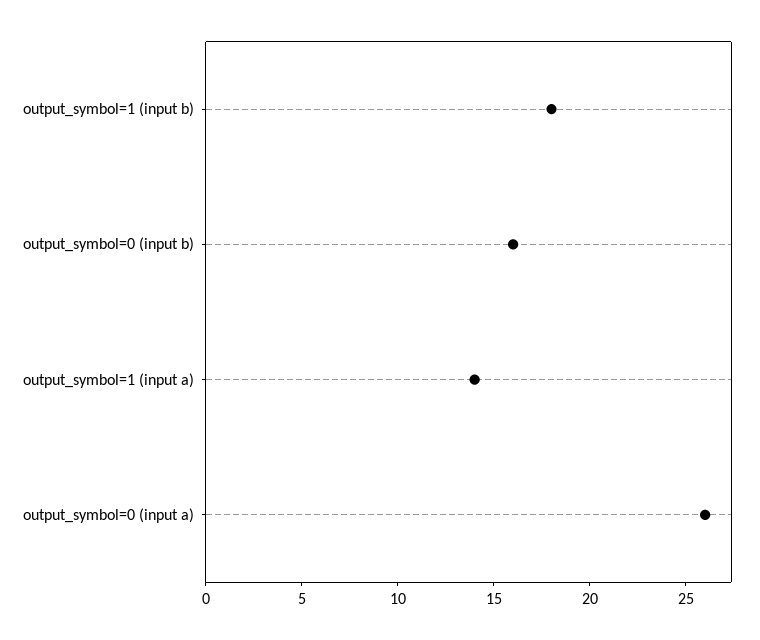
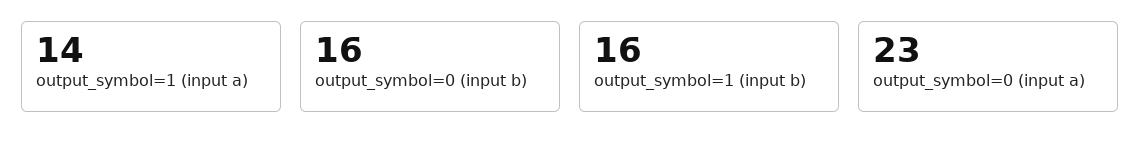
output_symbol=1 (input b): 18 -> 16
output_symbol=0 (input a): 26 -> 23

